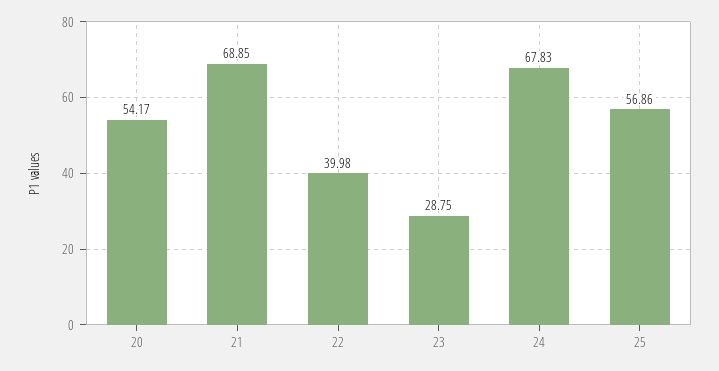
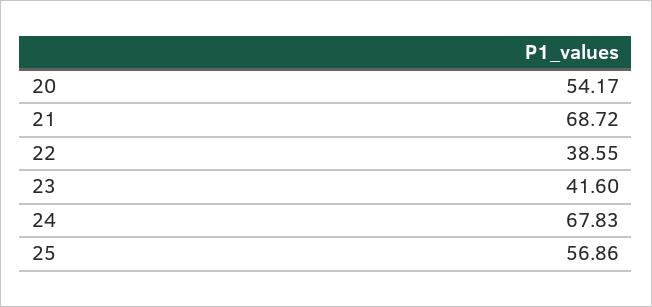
21: 68.85 -> 68.72
22: 39.98 -> 38.55
23: 28.75 -> 41.6

